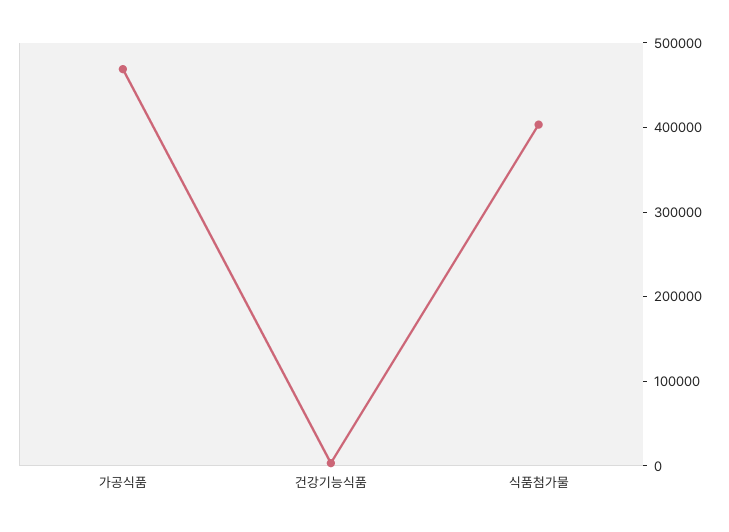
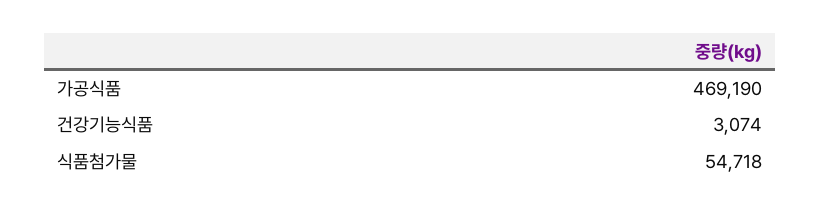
식품첨가물: 400000 -> 54718

